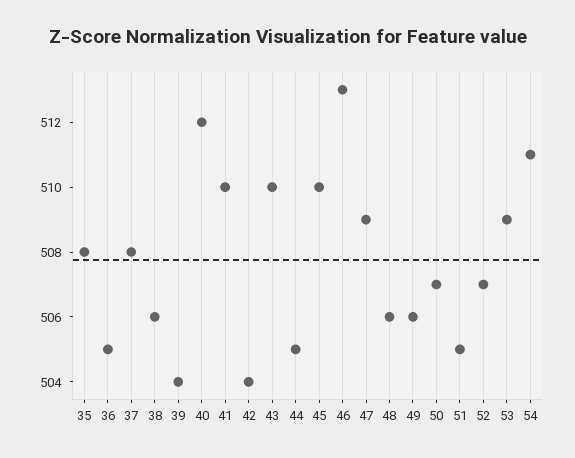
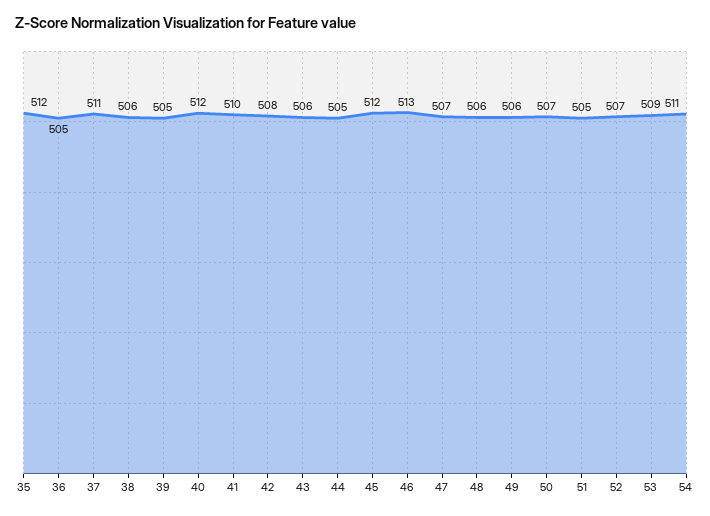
35: 508 -> 512
37: 508 -> 511
39: 504 -> 505
42: 504 -> 508
43: 510 -> 506
45: 510 -> 512
47: 509 -> 507

